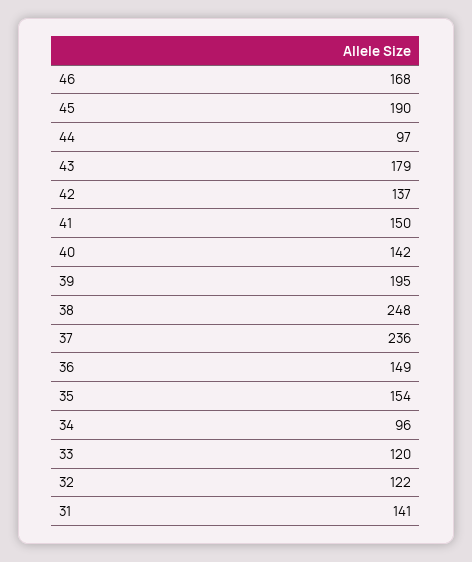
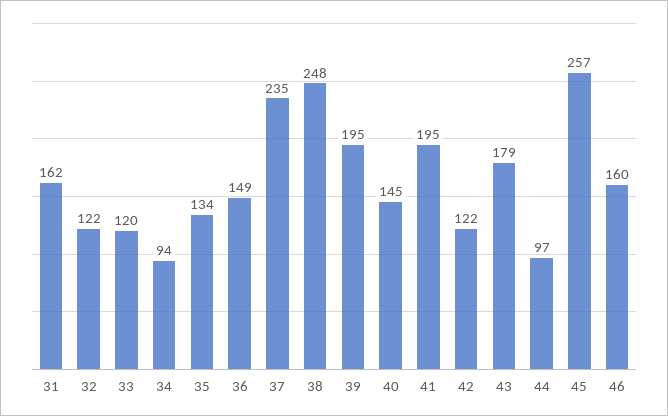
46: 168 -> 160
45: 190 -> 257
42: 137 -> 122
41: 150 -> 195
40: 142 -> 145
37: 236 -> 235
35: 154 -> 134
34: 96 -> 94
31: 141 -> 162

